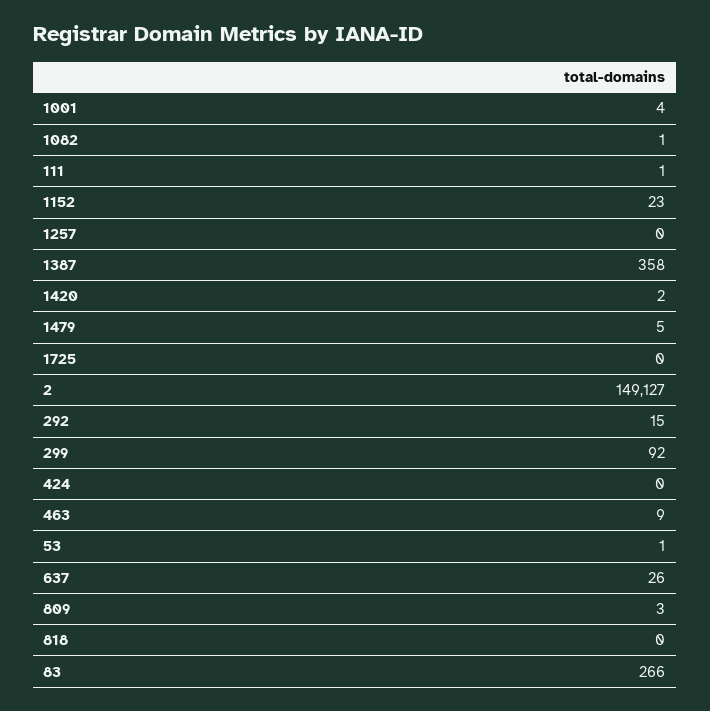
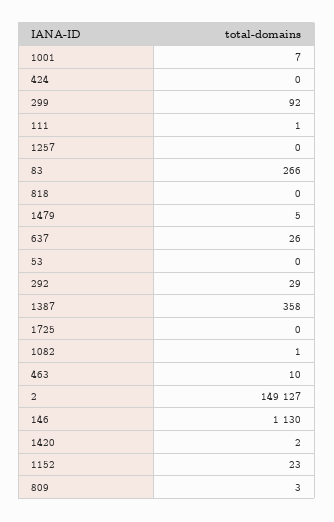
1001: 4 -> 7
292: 15 -> 29
463: 9 -> 10
53: 1 -> 0
146: none -> 1130

